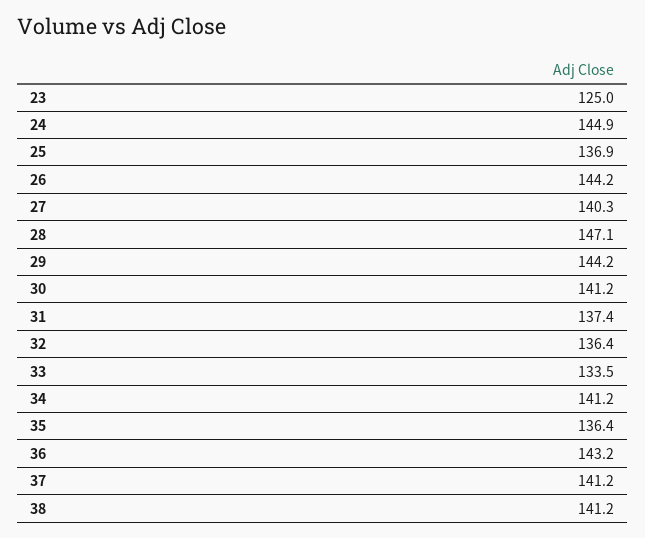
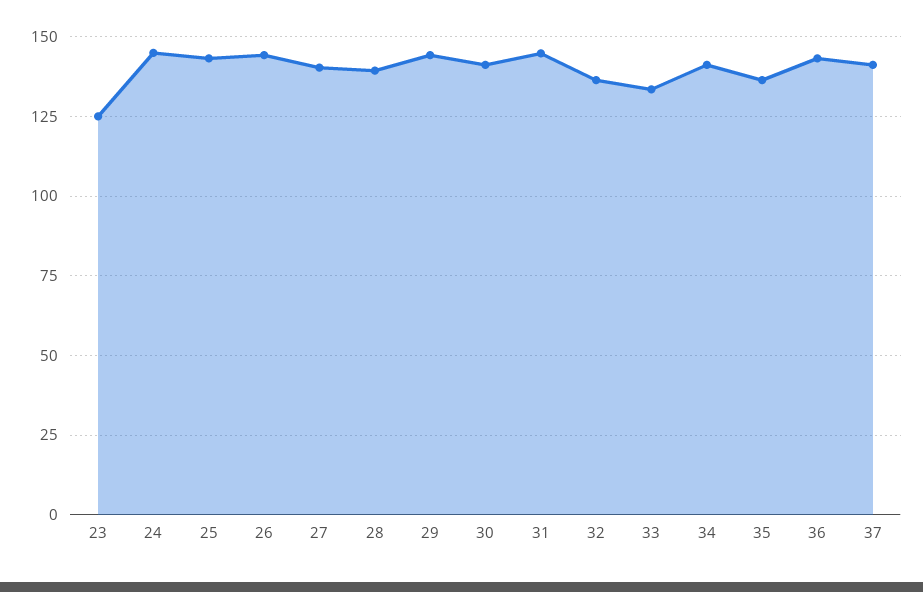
25: 136.9 -> 142.5
28: 147.1 -> 140
31: 137.4 -> 145
38: 141.2 -> none

